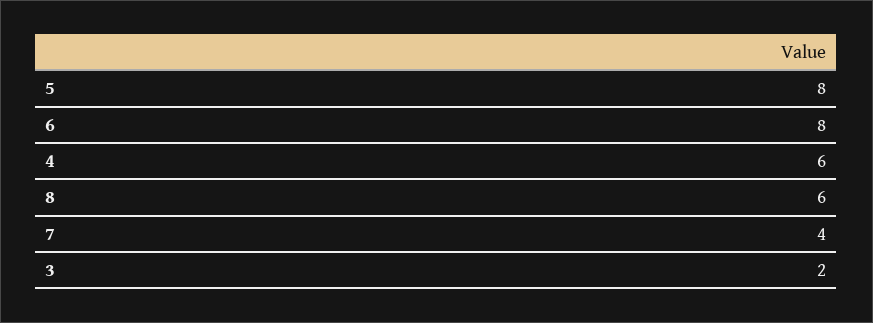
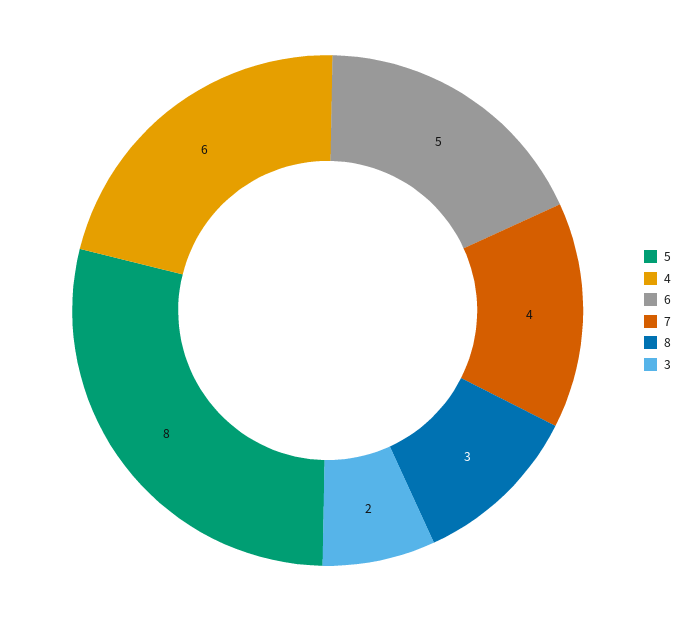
6: 8 -> 5
8: 6 -> 3

